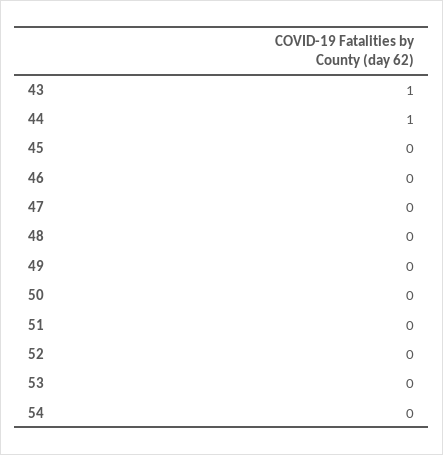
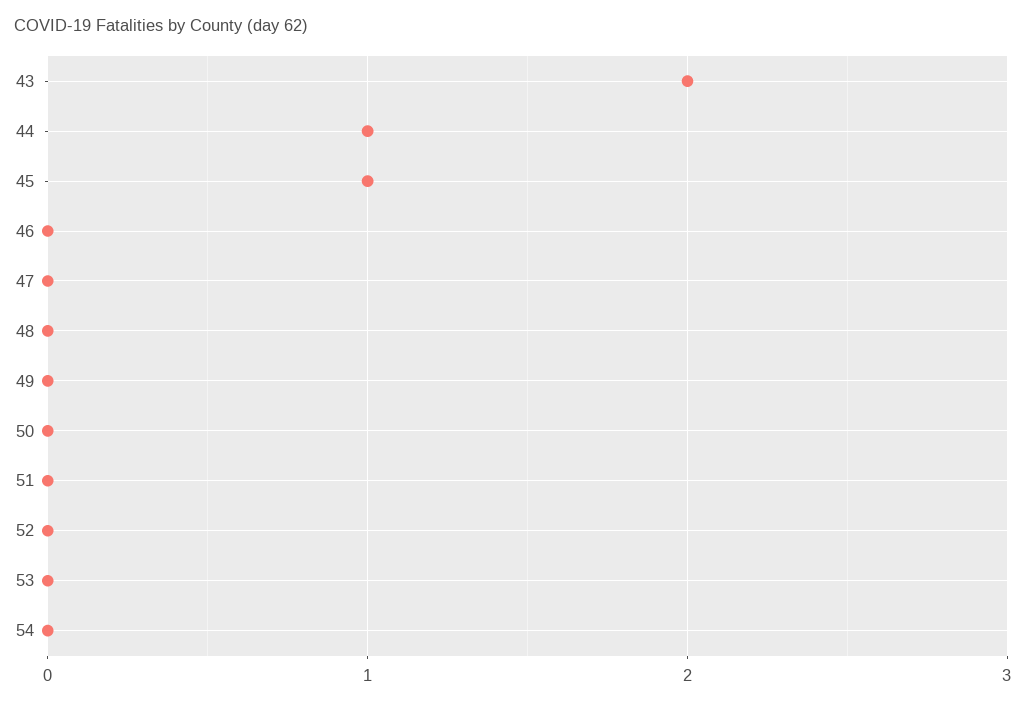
43: 1 -> 2
45: 0 -> 1

